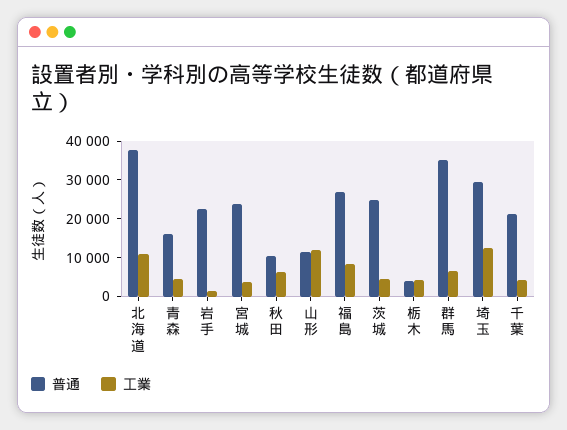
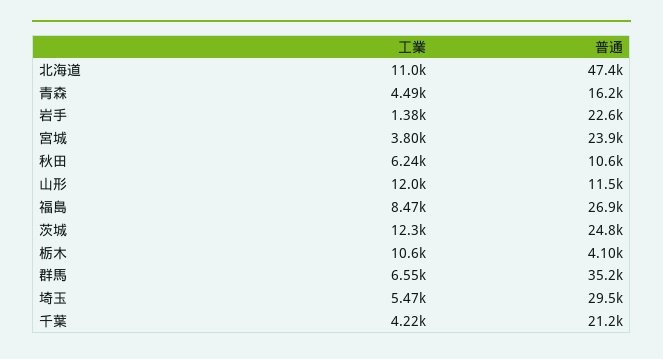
普通, 北海道: 37500 -> 47400
工業, 茨城: 5000 -> 12300
工業, 栃木: 5000 -> 10600
工業, 埼玉: 12500 -> 5470

